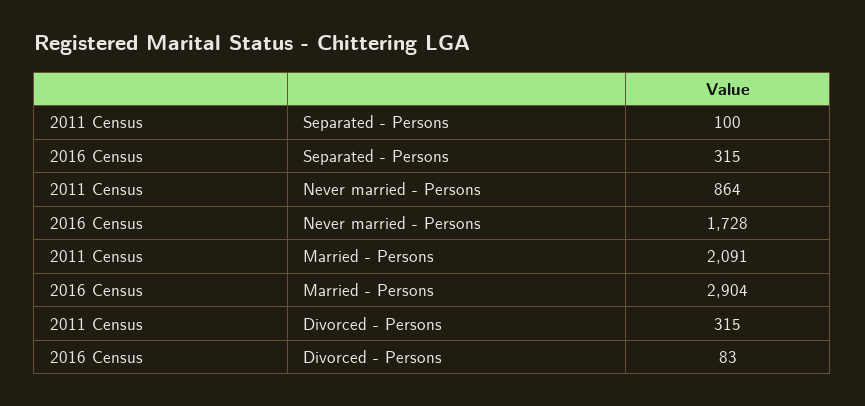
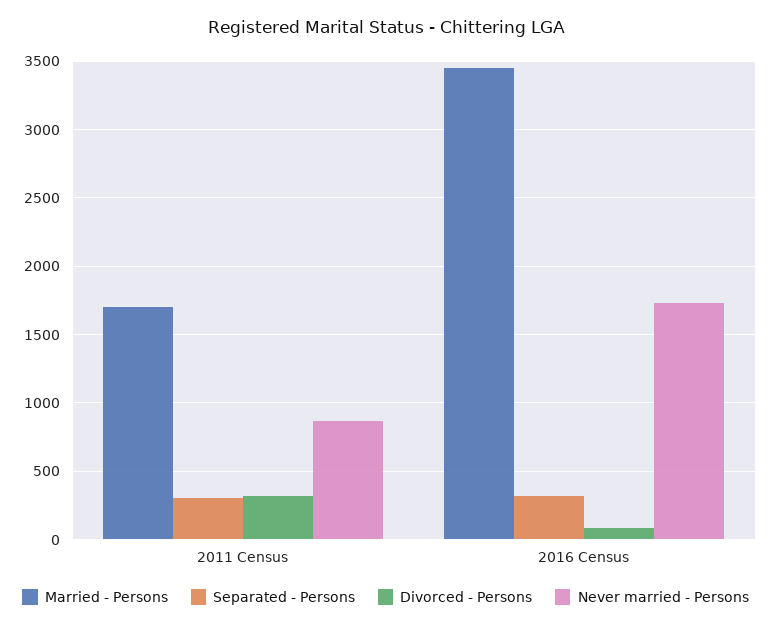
Separated - Persons, 2011 Census: 100 -> 300
Married - Persons, 2011 Census: 2091 -> 1700
Married - Persons, 2016 Census: 2904 -> 3450

